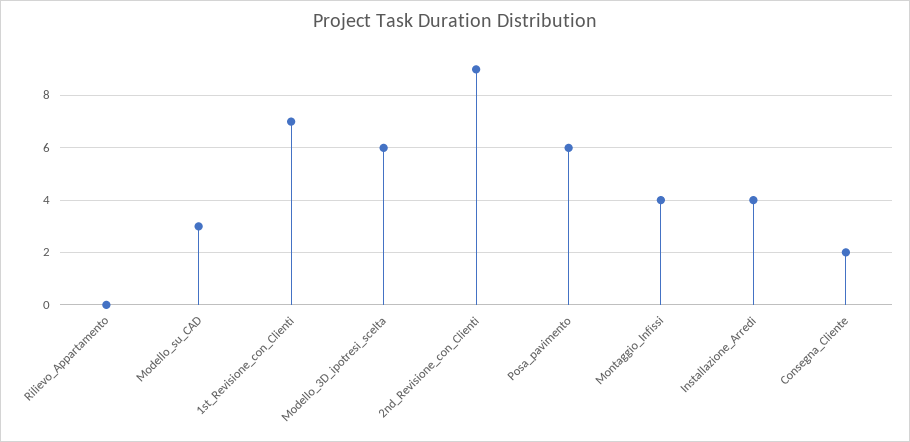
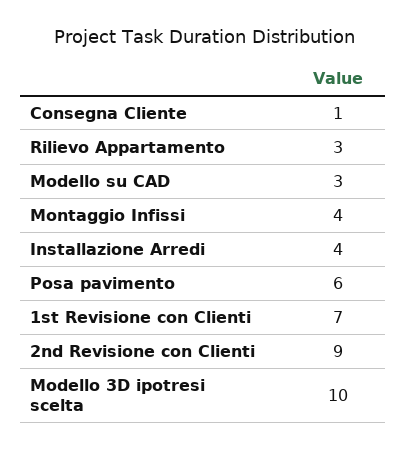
Rilievo_Appartamento: 0 -> 3
Modello_3D_ipotresi_scelta: 6 -> 10
Consegna_Cliente: 2 -> 1

